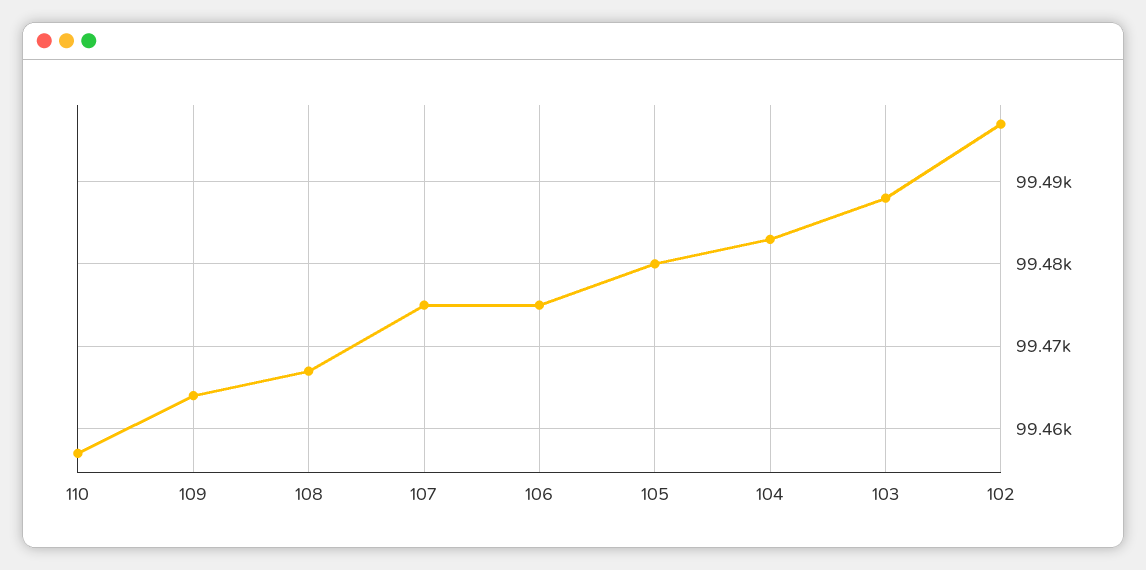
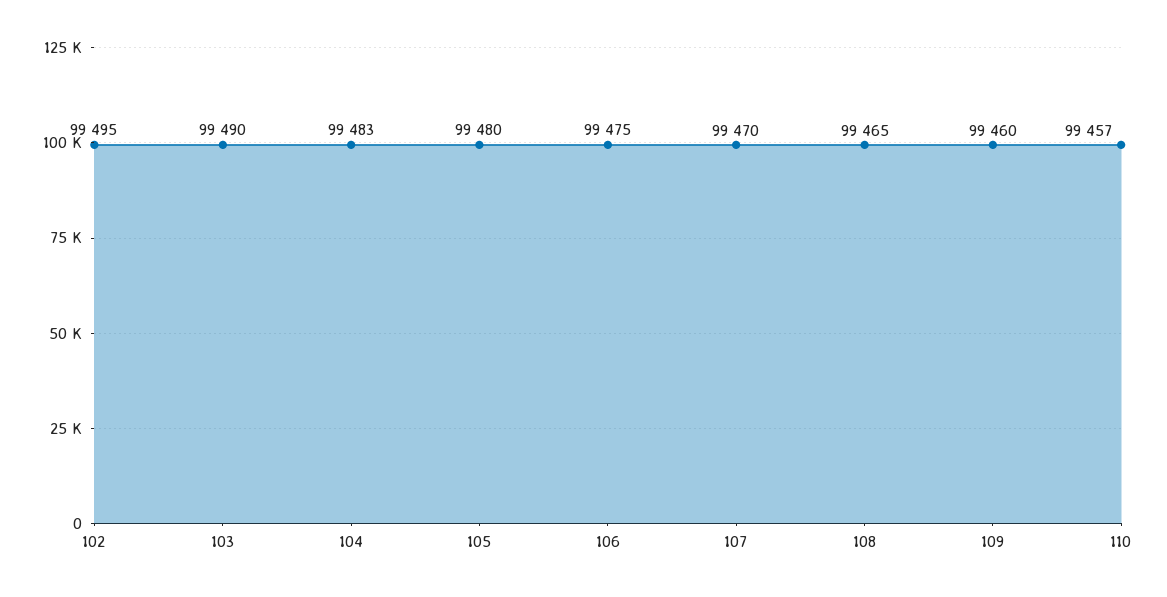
109: 99464 -> 99460
108: 99467 -> 99465
107: 99475 -> 99470
103: 99488 -> 99490
102: 99497 -> 99495

